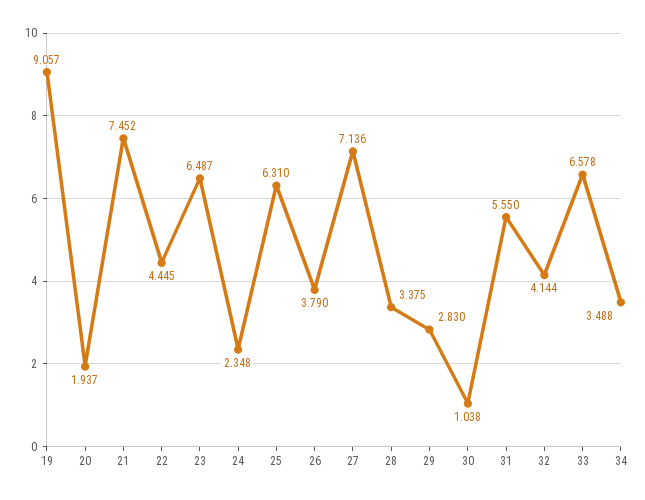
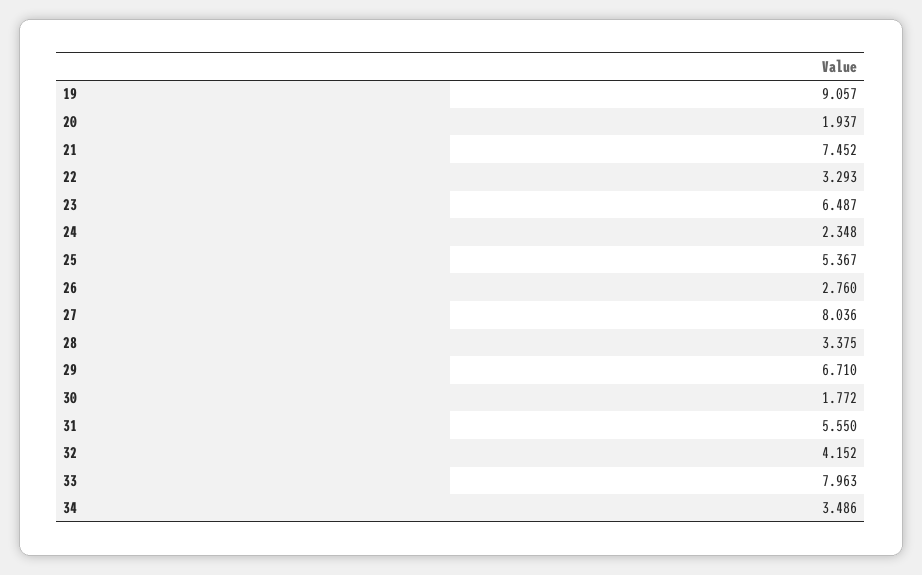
22: 4.445 -> 3.293
25: 6.31 -> 5.367
26: 3.79 -> 2.76
27: 7.136 -> 8.036
29: 2.83 -> 6.71
30: 1.038 -> 1.772
32: 4.144 -> 4.152
33: 6.578 -> 7.963
34: 3.488 -> 3.486

